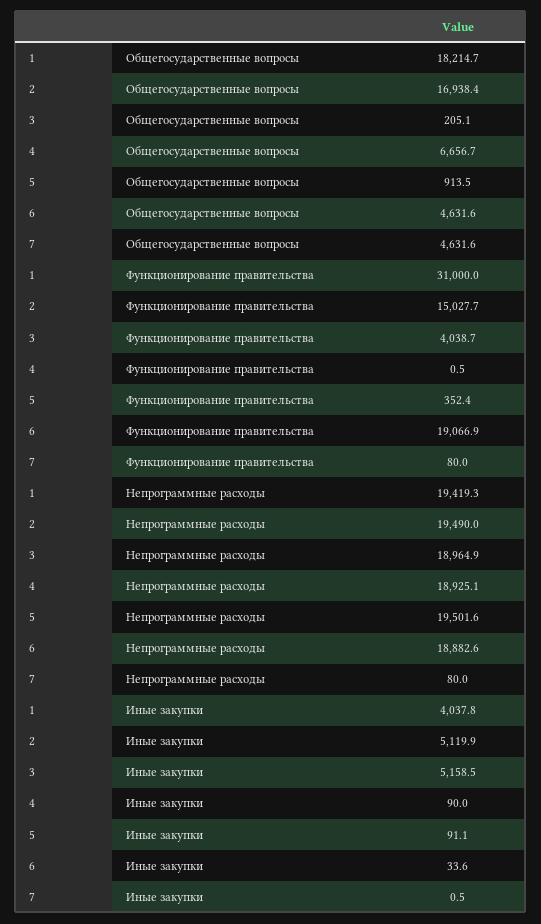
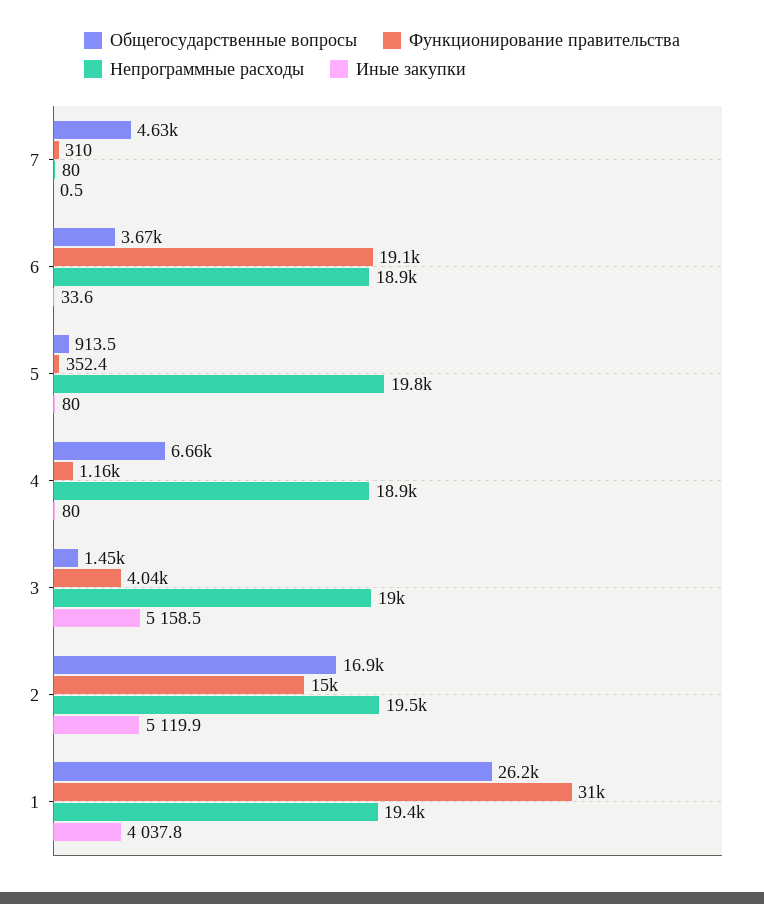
Общегосударственные вопросы, 1: 18214.7 -> 26200
Общегосударственные вопросы, 3: 205.1 -> 1450
Общегосударственные вопросы, 6: 4631.6 -> 3670
Функционирование правительства, 4: 0.5 -> 1160
Функционирование правительства, 7: 80 -> 310
Непрограммные расходы, 5: 19501.6 -> 19800
Иные закупки, 4: 90 -> 80
Иные закупки, 5: 91.1 -> 80

